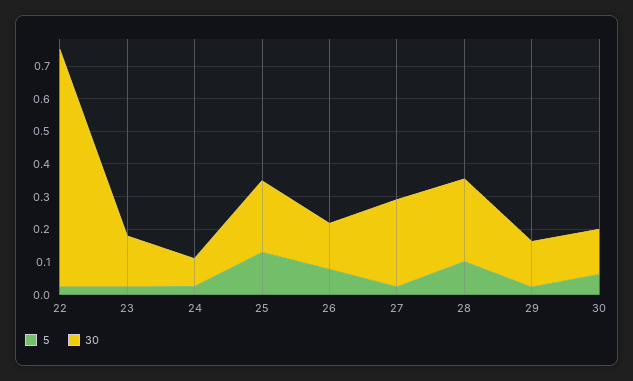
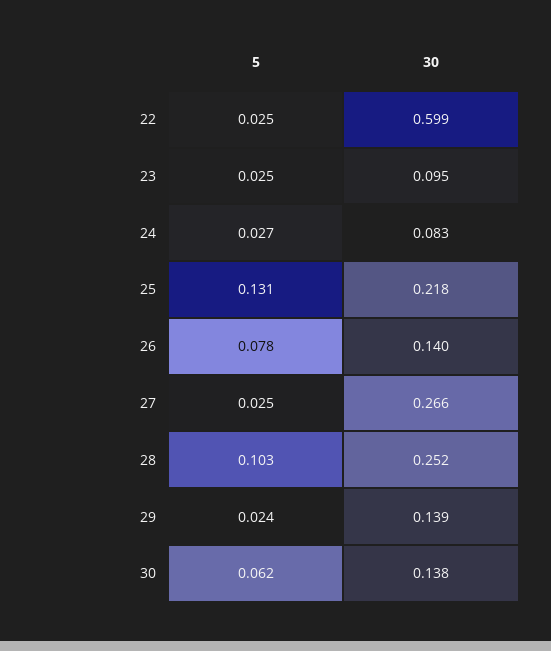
30, 22: 0.725 -> 0.599
30, 23: 0.15 -> 0.095

